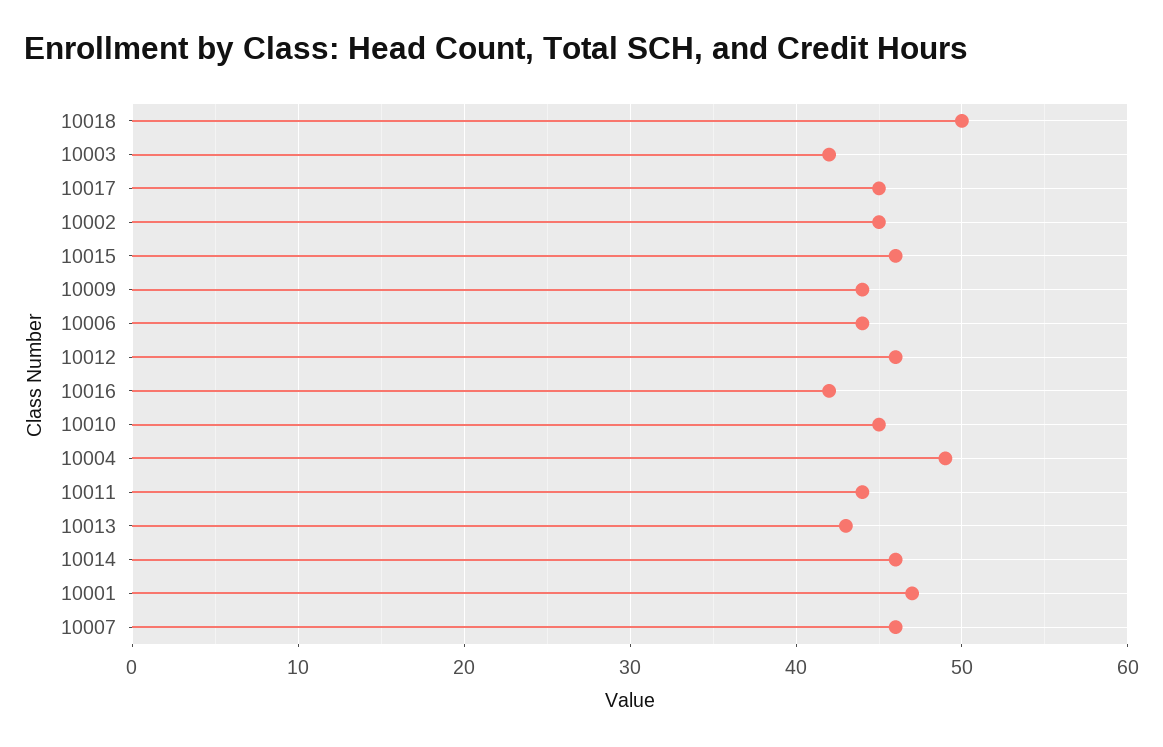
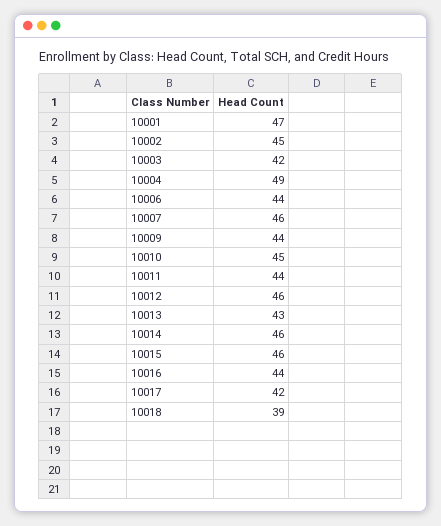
10018: 50 -> 39
10017: 45 -> 42
10016: 42 -> 44

